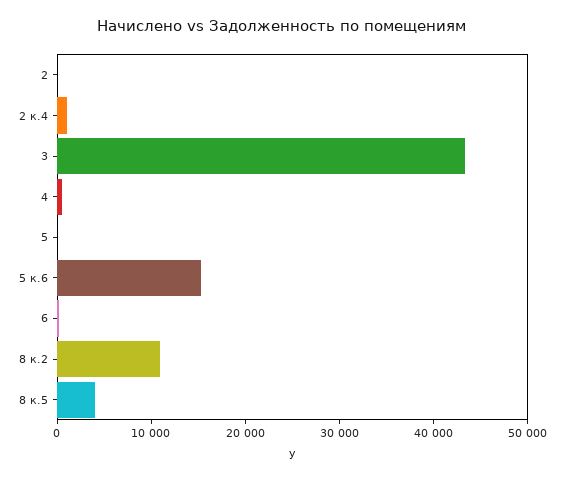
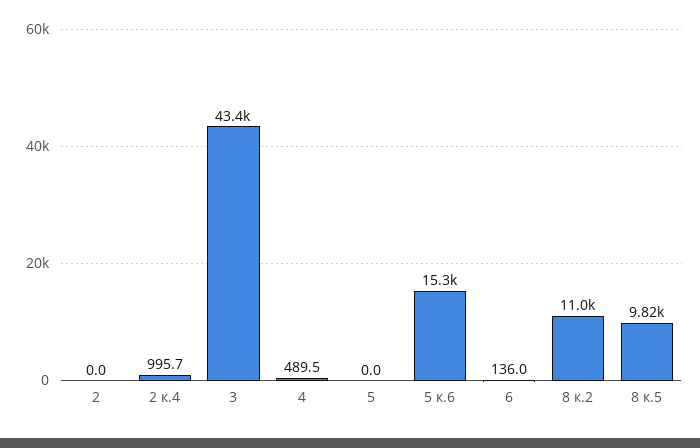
8 к.5: 4000 -> 9820

